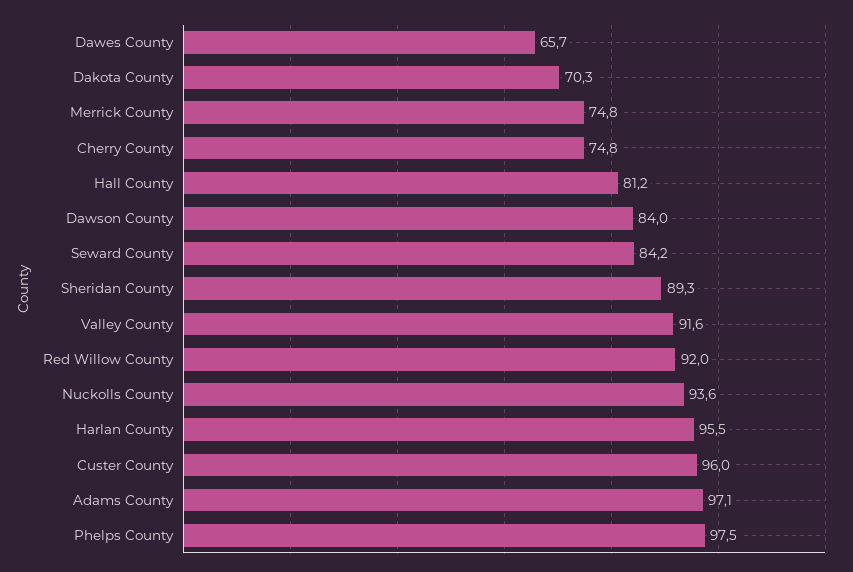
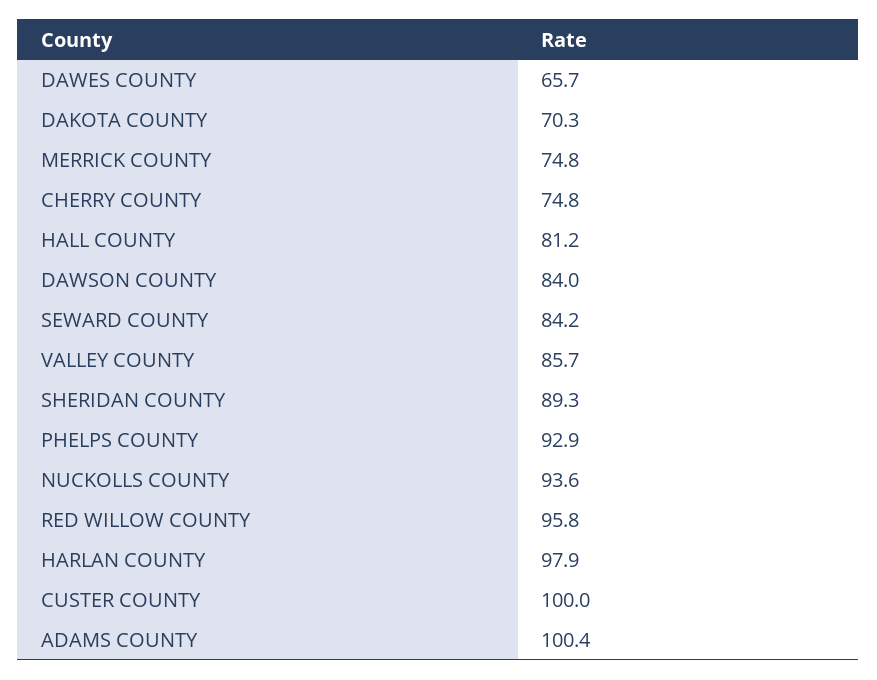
Valley County: 91.6 -> 85.7
Red Willow County: 92 -> 95.8
Harlan County: 95.5 -> 97.9
Custer County: 96 -> 100
Adams County: 97.1 -> 100.4
Phelps County: 97.5 -> 92.9

